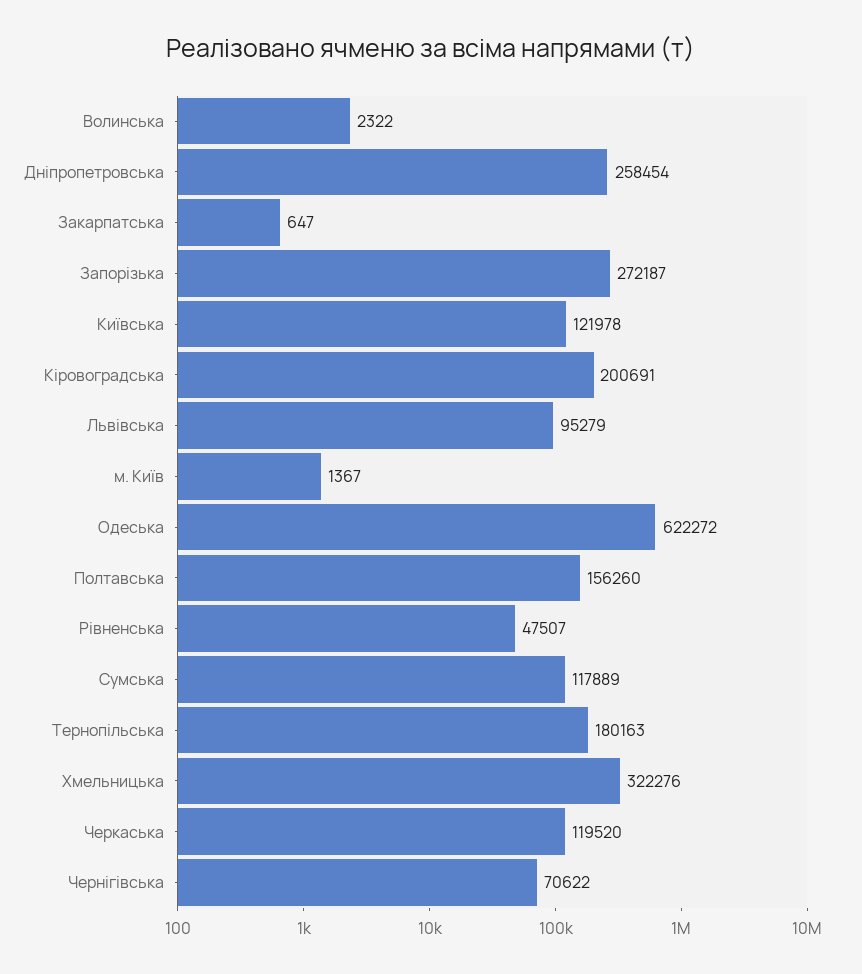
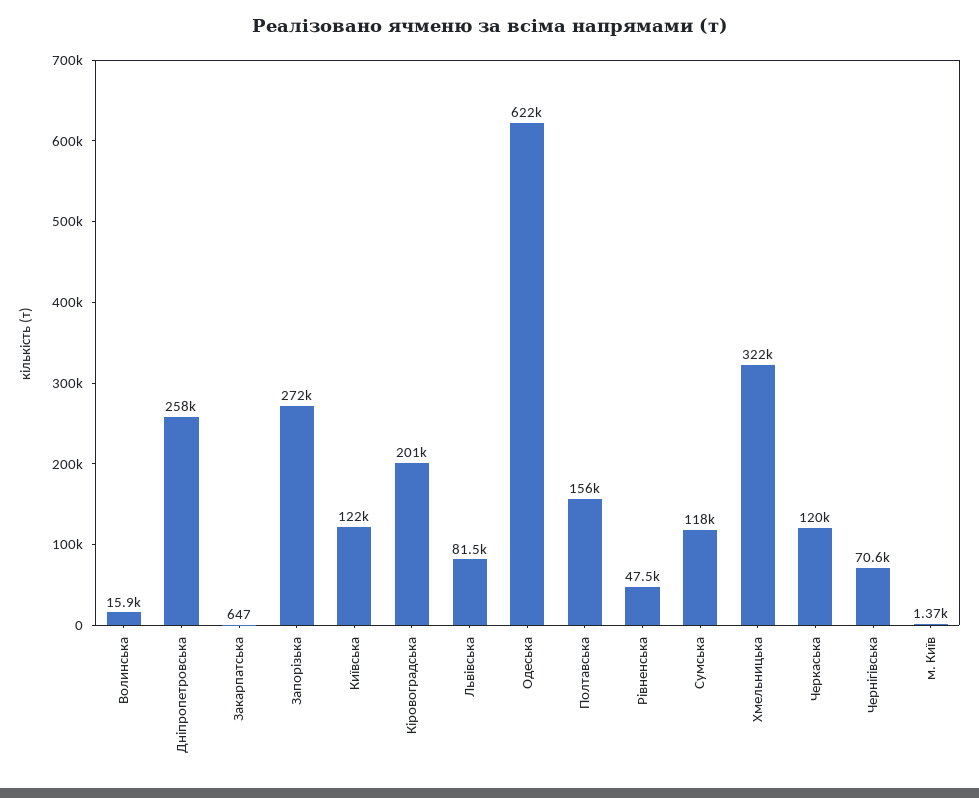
Волинська: 2322 -> 15900
Львівська: 95279 -> 81500
Тернопільська: 180163 -> none

